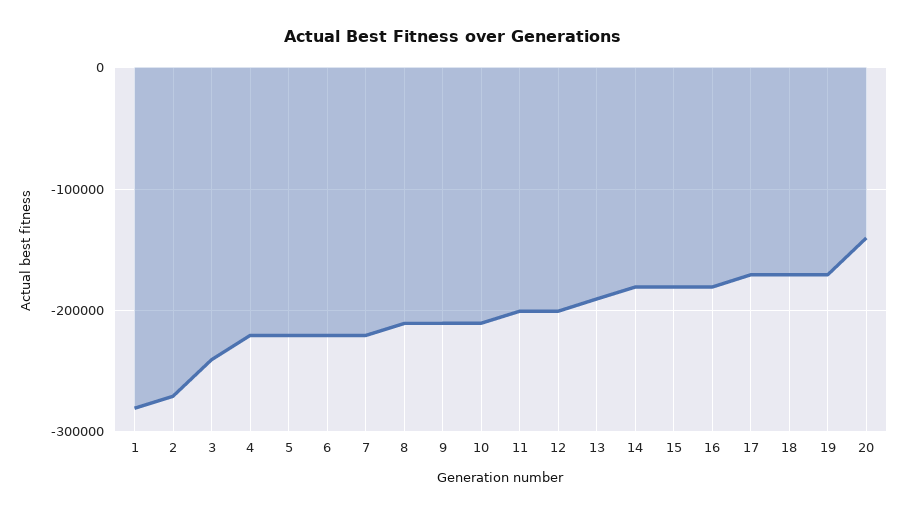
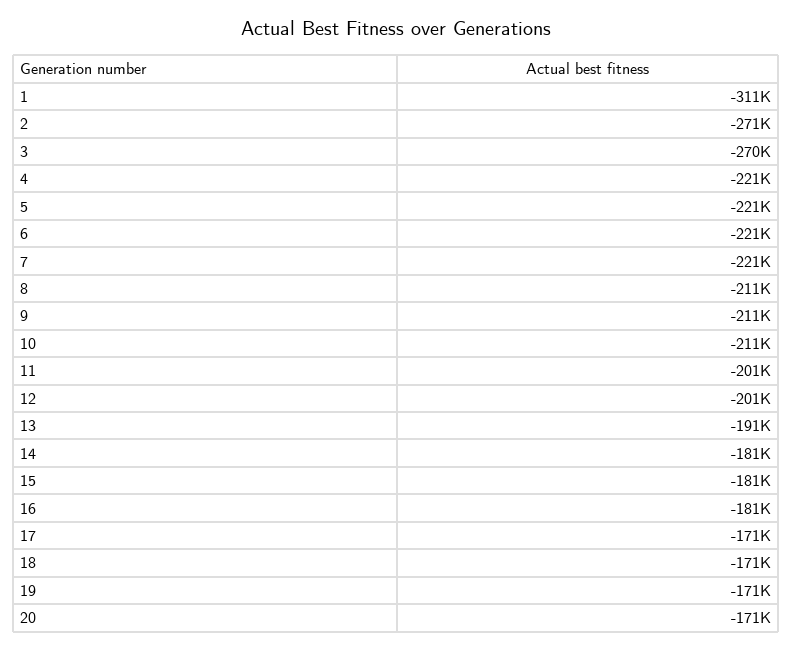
1: -280000 -> -311000
3: -240000 -> -270000
20: -140000 -> -171000

